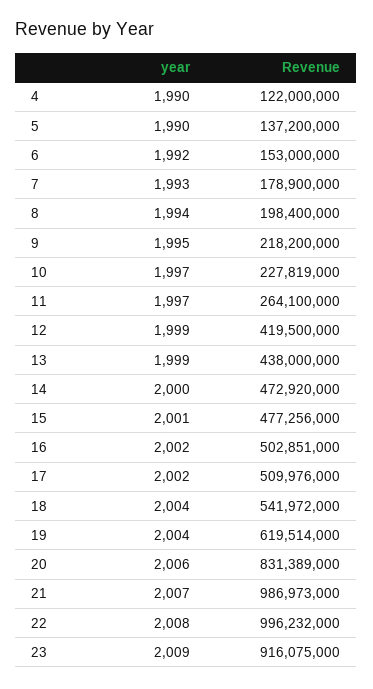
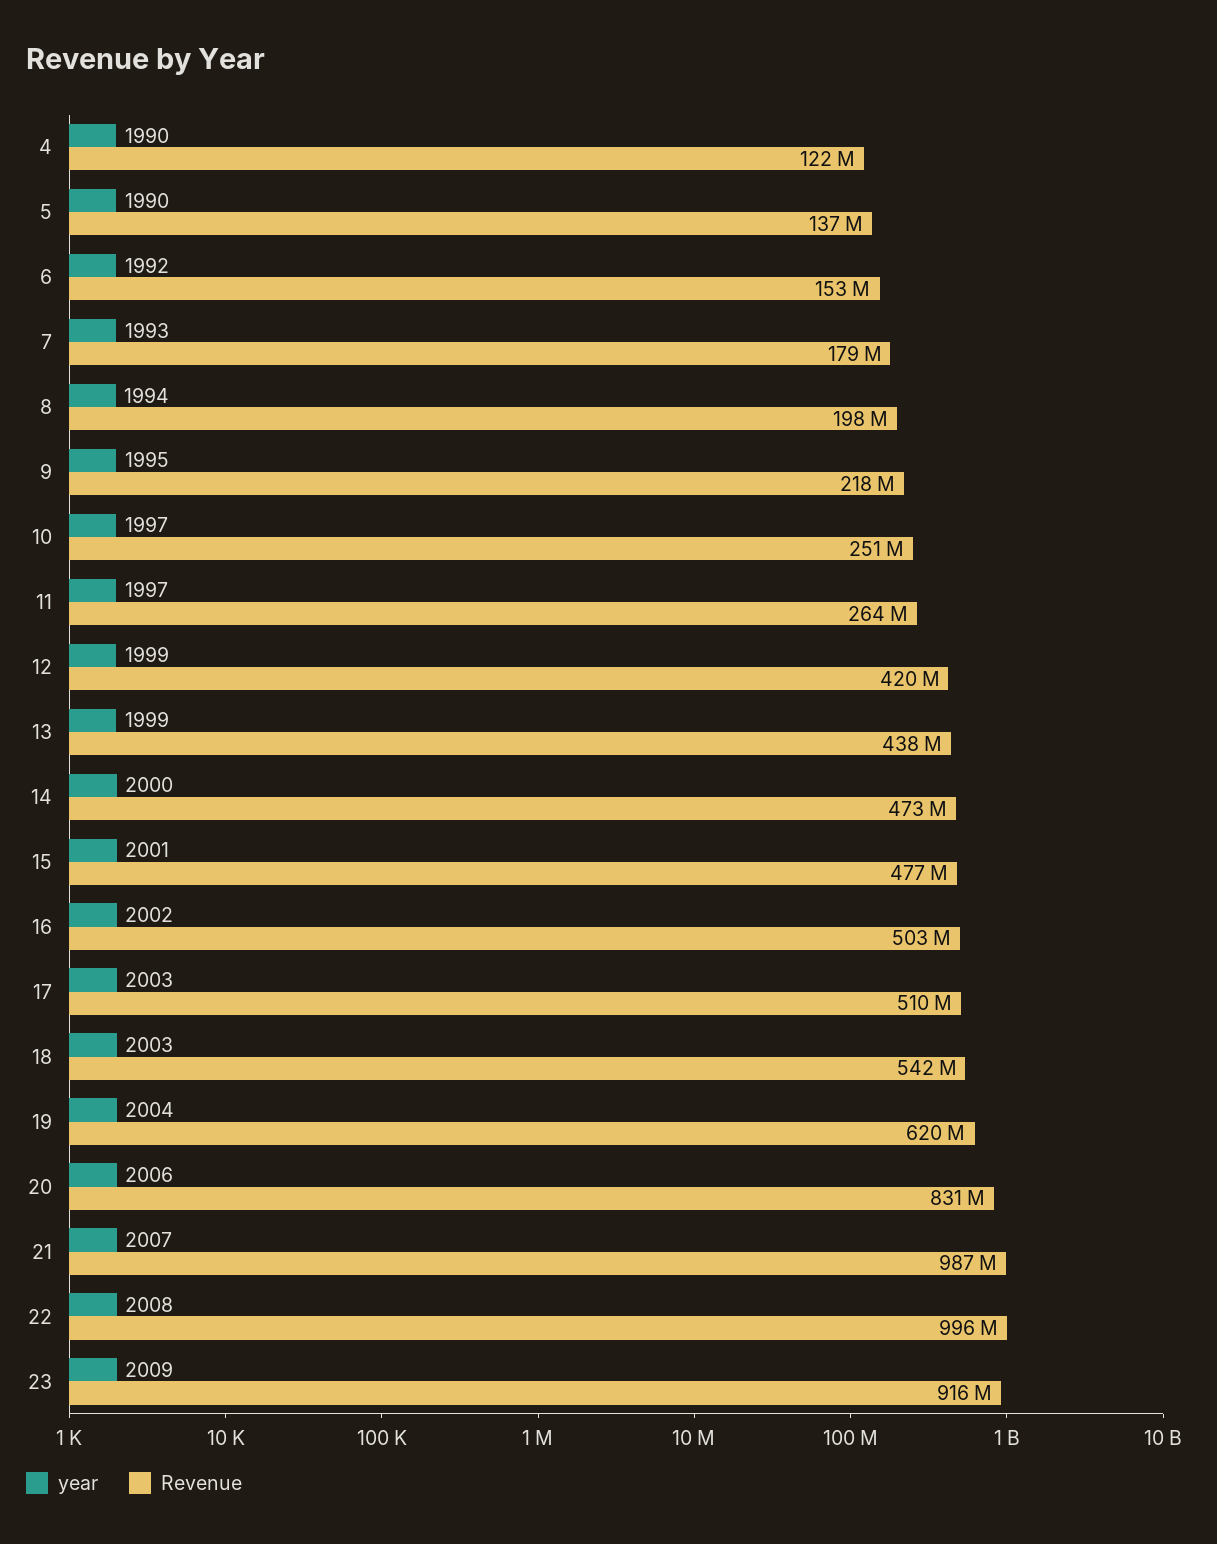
Revenue, 10: 227819000 -> 251000000
year, 17: 2002 -> 2003
year, 18: 2004 -> 2003

